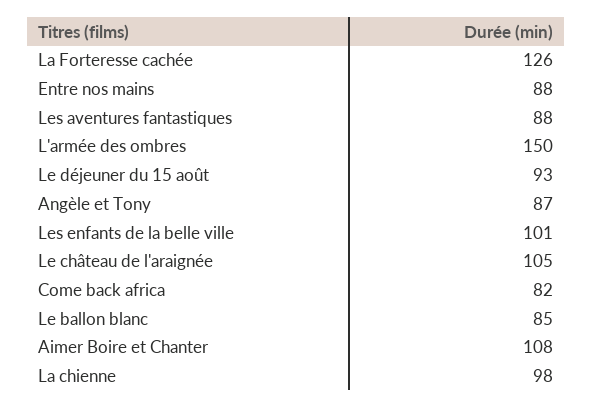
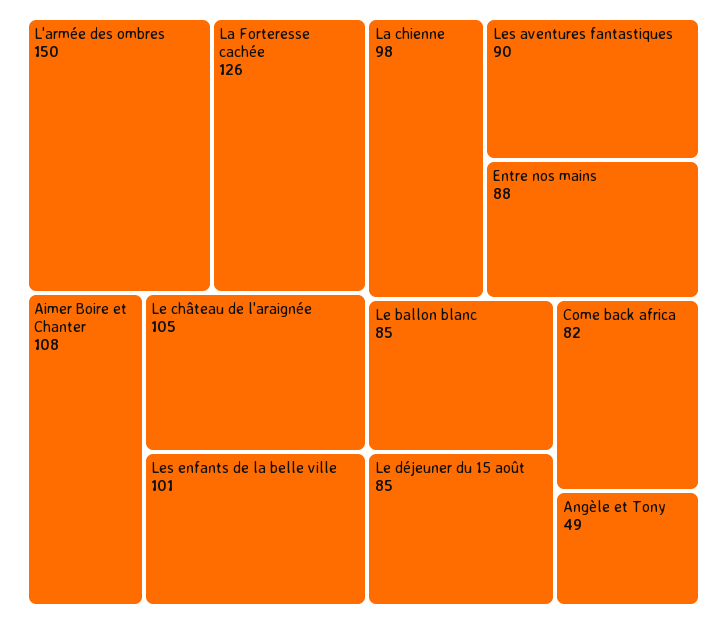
Les aventures fantastiques: 88 -> 90
Le déjeuner du 15 août: 93 -> 85
Angèle et Tony: 87 -> 49

